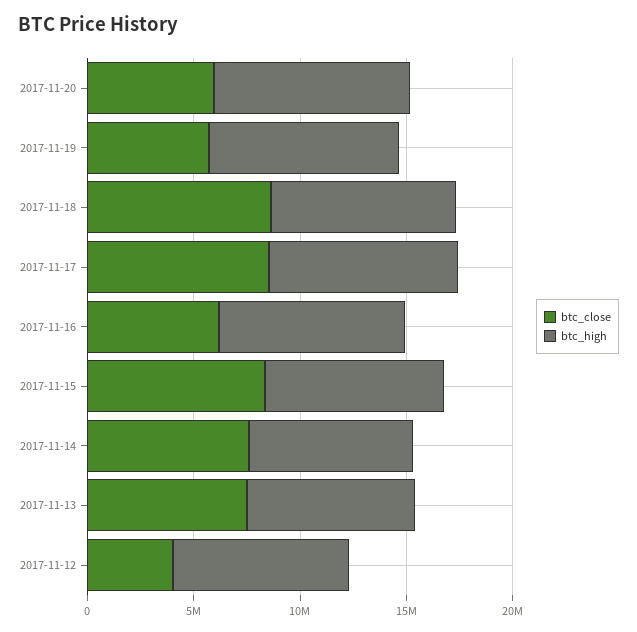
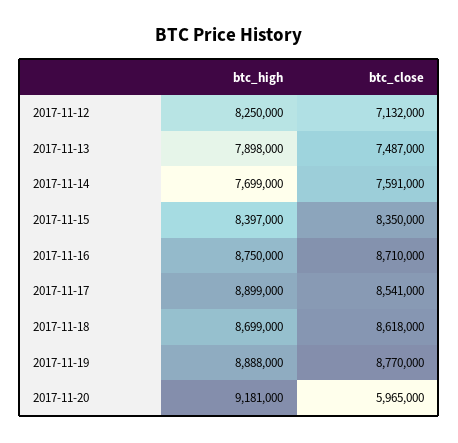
btc_close, 2017-11-19: 6000000 -> 8770000
btc_close, 2017-11-16: 6000000 -> 8710000
btc_close, 2017-11-12: 4000000 -> 7132000

